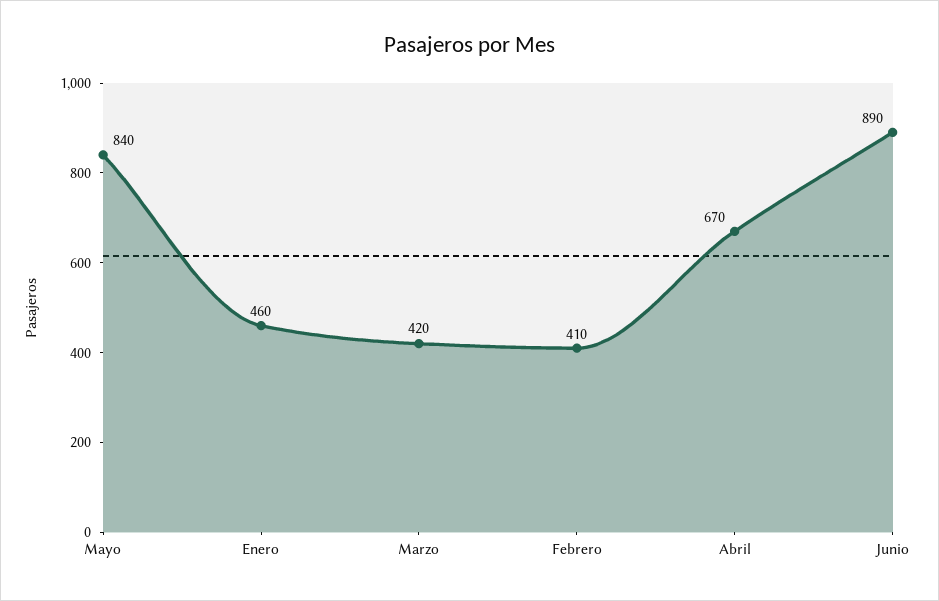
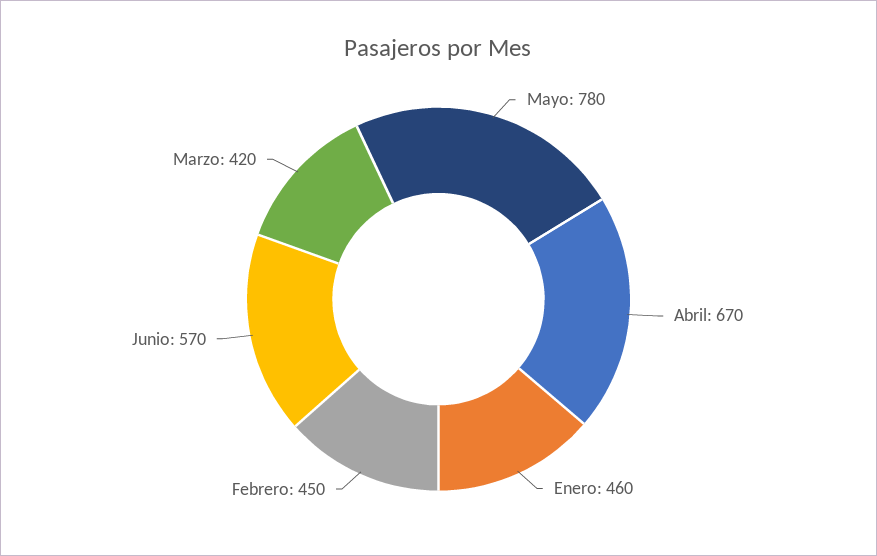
Mayo: 840 -> 780
Febrero: 410 -> 450
Junio: 890 -> 570

